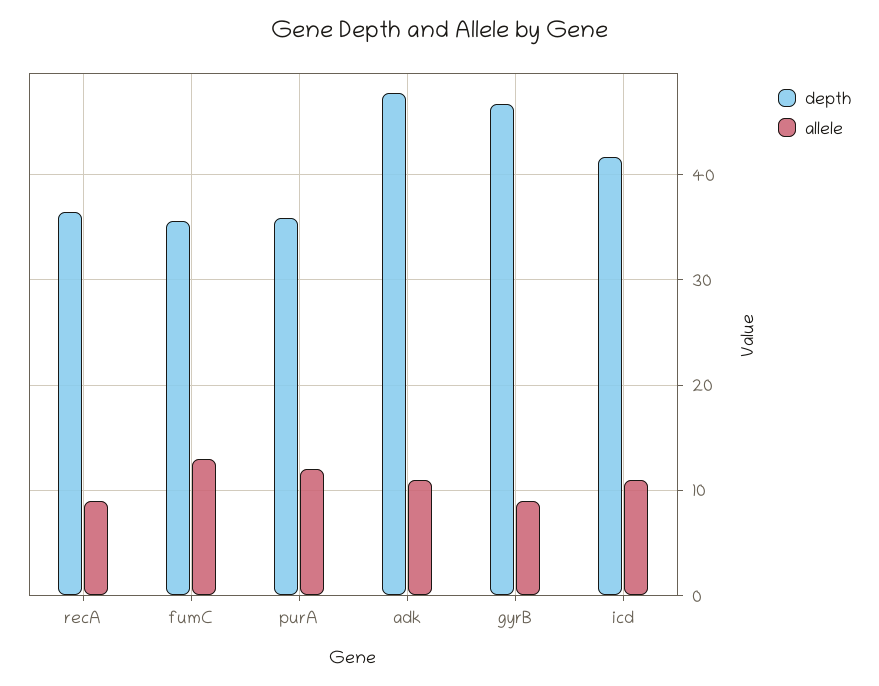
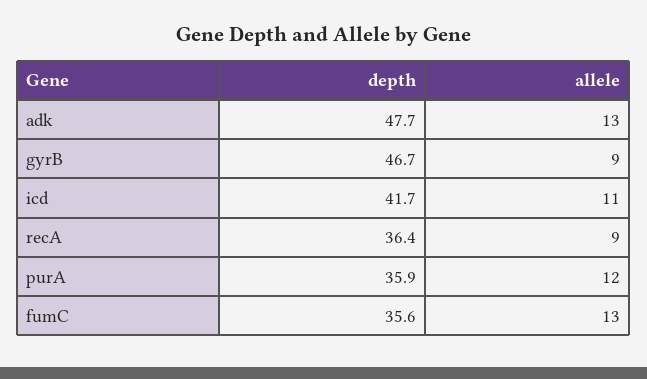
allele, adk: 11 -> 13

